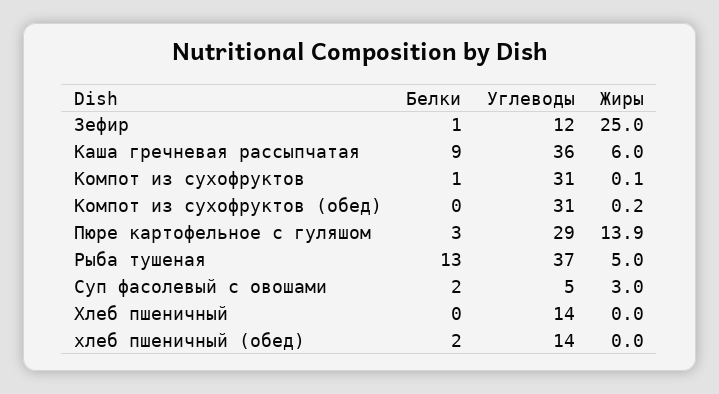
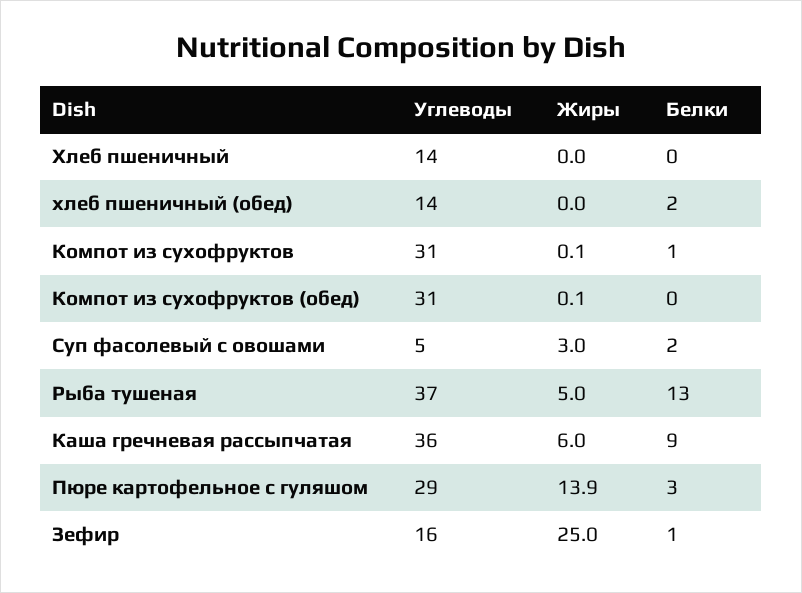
Углеводы, Зефир: 12 -> 16
Жиры, Компот из сухофруктов (обед): 0.2 -> 0.1

